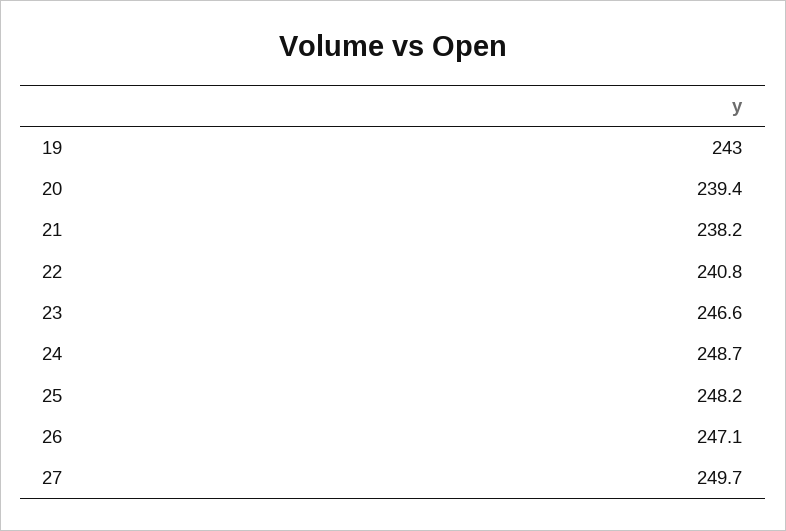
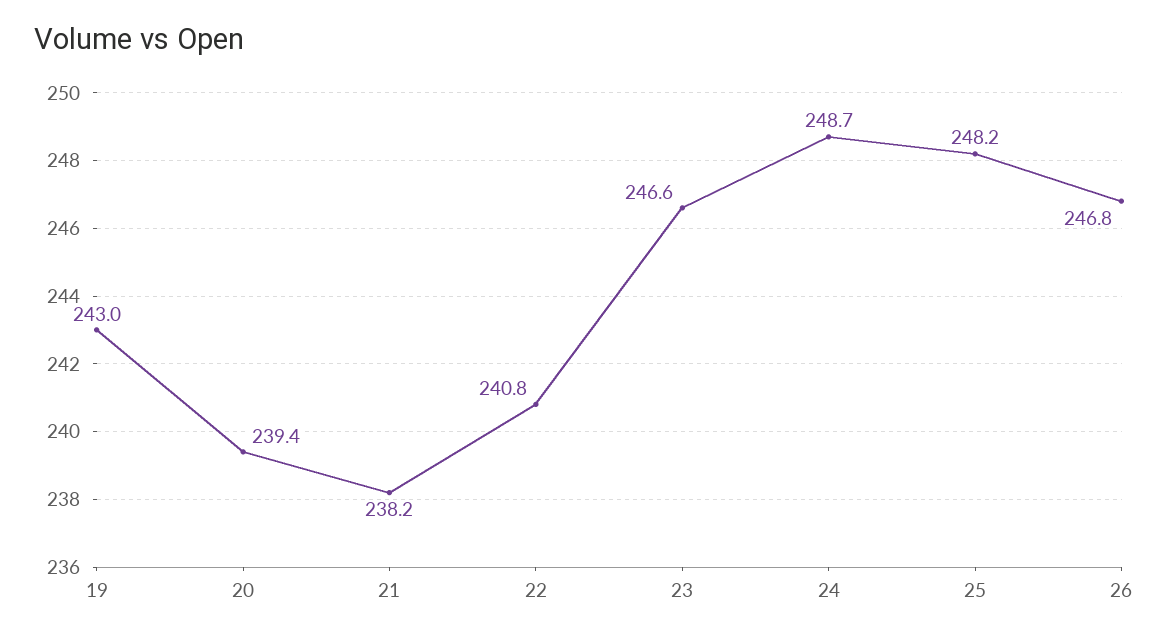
26: 247.1 -> 246.8
27: 249.7 -> none

